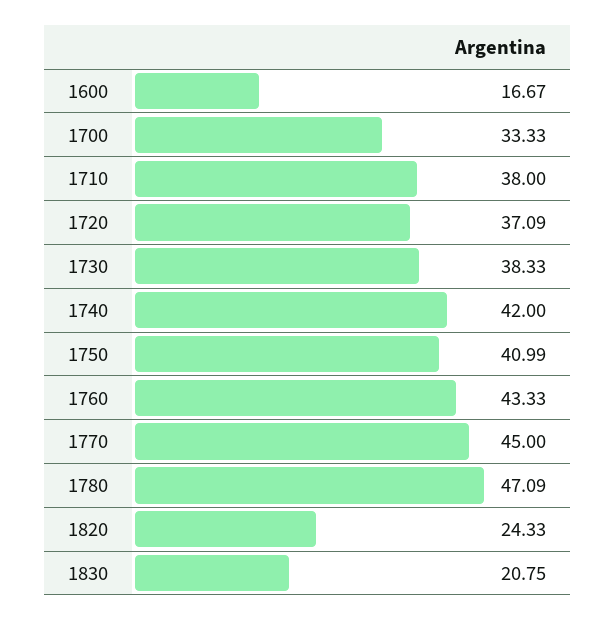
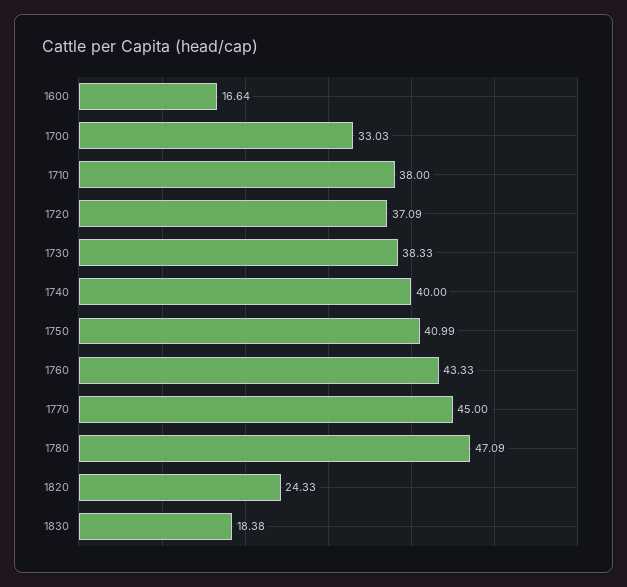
1600: 16.67 -> 16.64
1700: 33.33 -> 33.03
1740: 42 -> 40
1830: 20.75 -> 18.38

